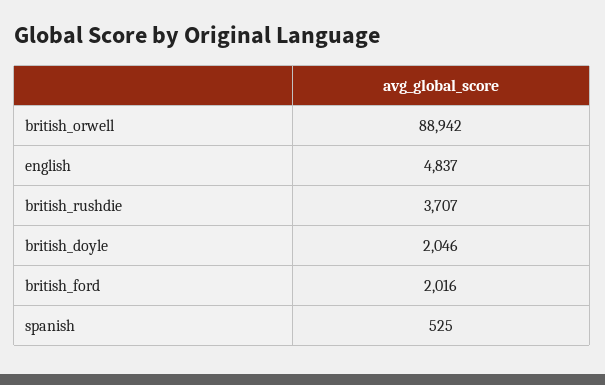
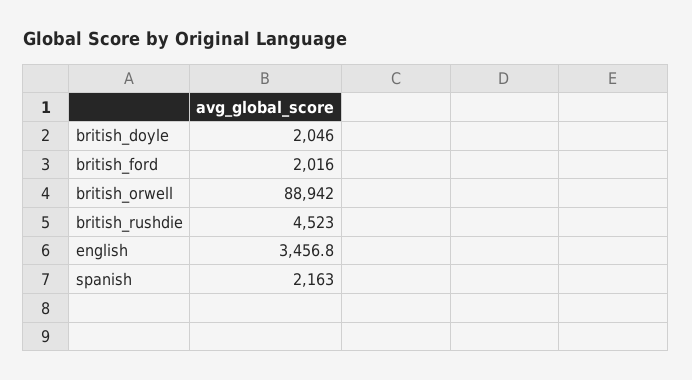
english: 4837 -> 3456.8
british_rushdie: 3707 -> 4523
spanish: 525 -> 2163

